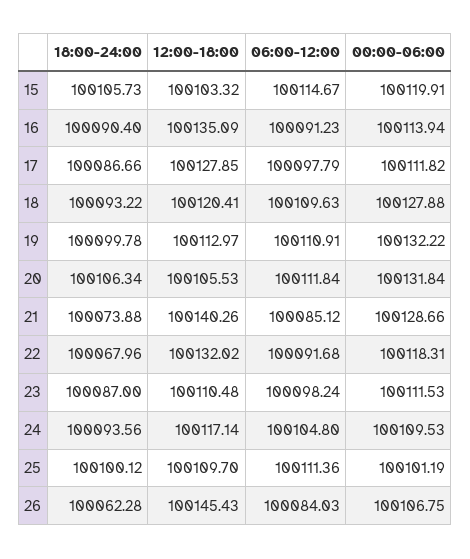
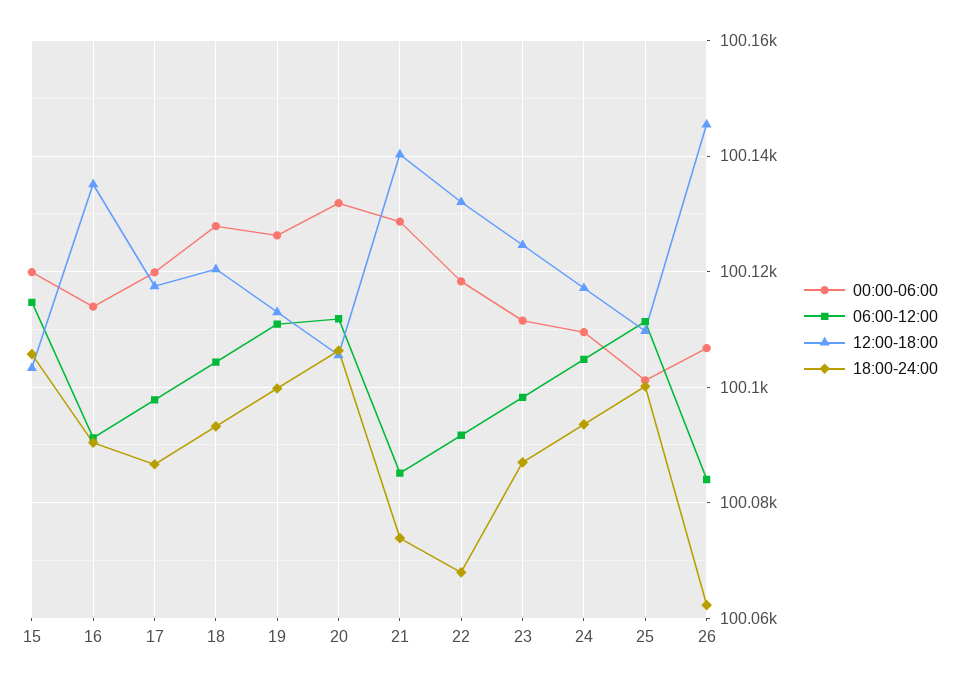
12:00-18:00, 17: 100127.85 -> 100118
00:00-06:00, 17: 100111.82 -> 100120
06:00-12:00, 18: 100109.63 -> 100104
00:00-06:00, 19: 100132.22 -> 100126
12:00-18:00, 23: 100110.48 -> 100124

